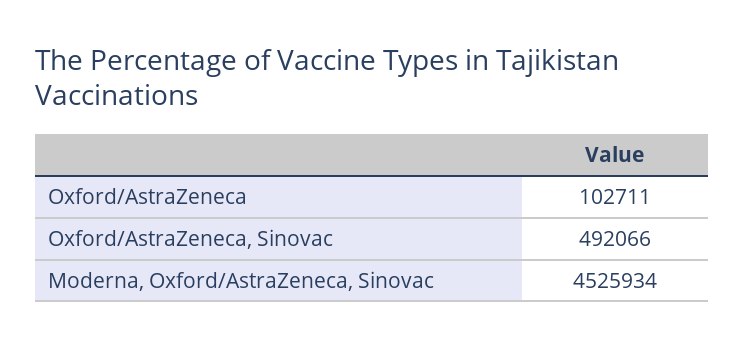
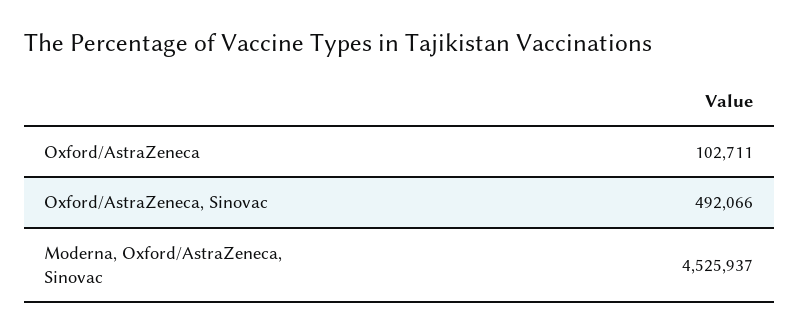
Moderna, Oxford/AstraZeneca, Sinovac: 4525934 -> 4525937

